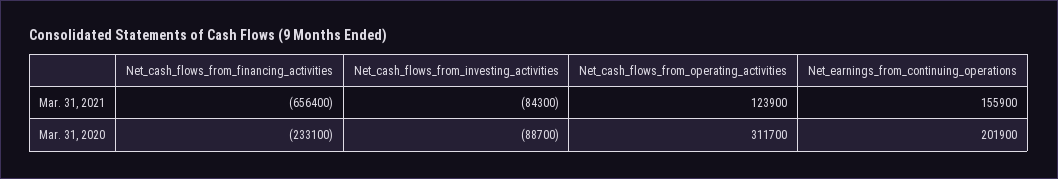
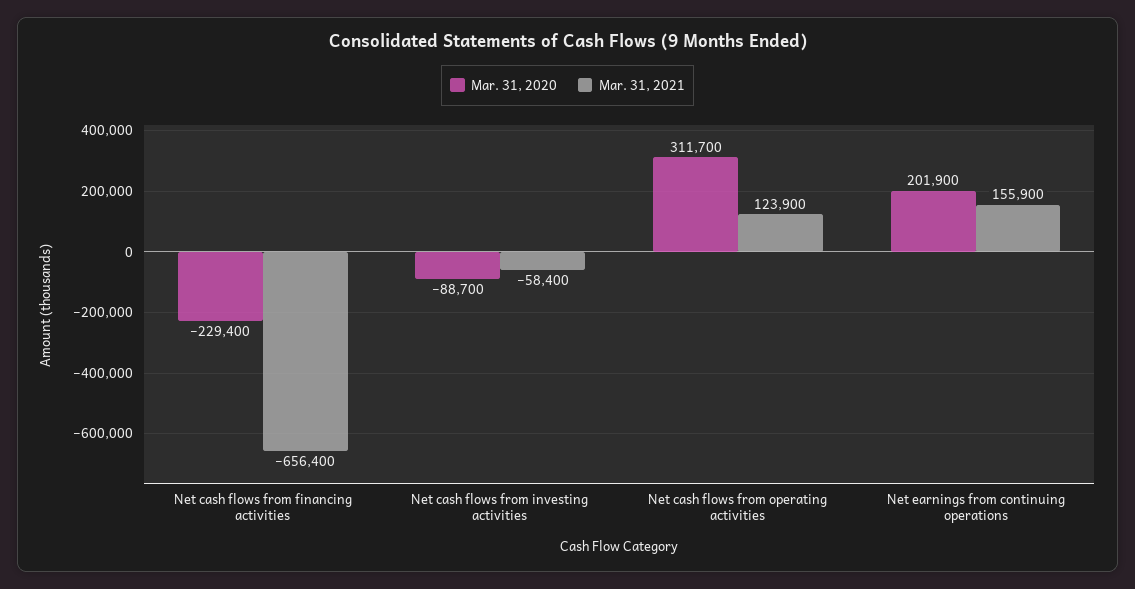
Mar. 31, 2021, Net_cash_flows_from_investing_activities: -84300 -> -58400
Mar. 31, 2020, Net_cash_flows_from_financing_activities: -233100 -> -229400

